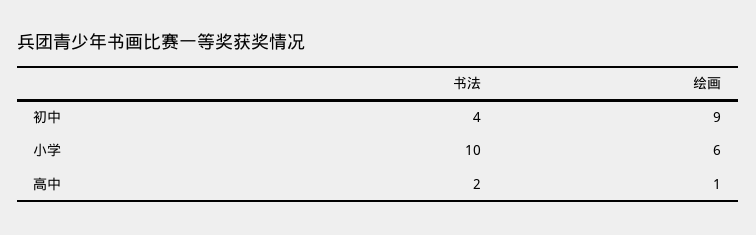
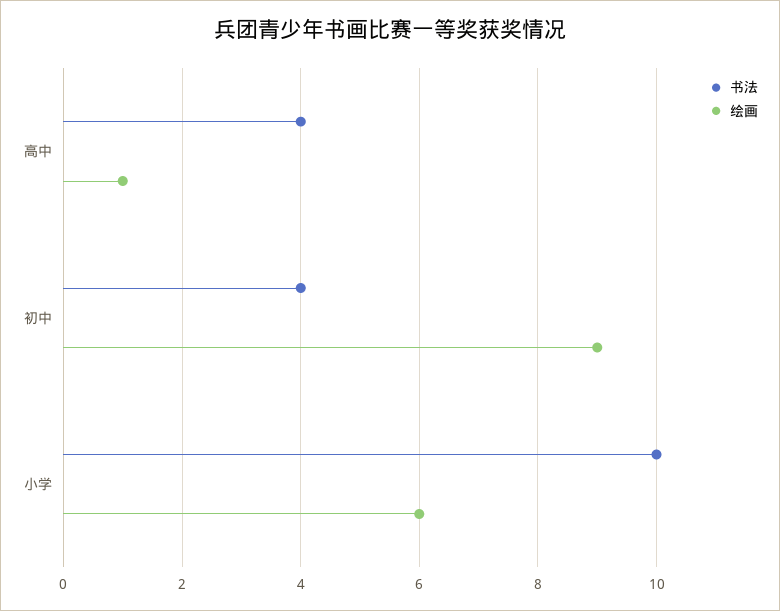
书法, 高中: 2 -> 4

